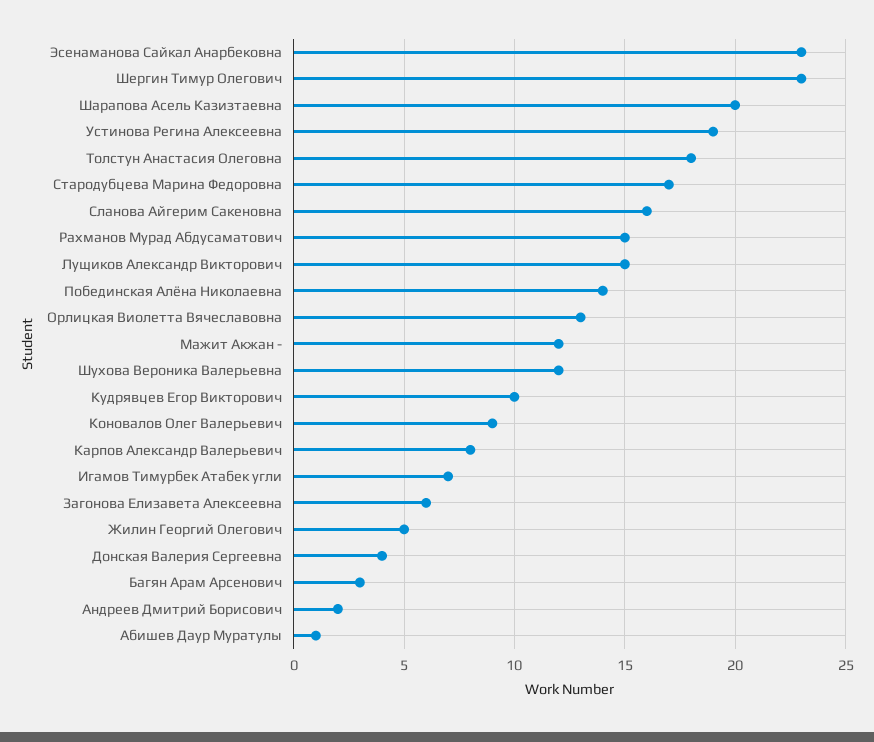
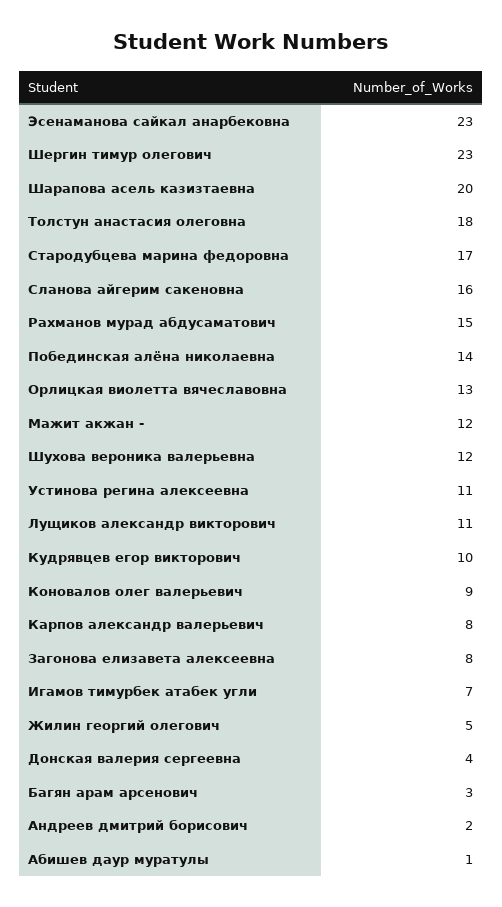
Устинова Регина Алексеевна: 19 -> 11
Лущиков Александр Викторович: 15 -> 11
Загонова Елизавета Алексеевна: 6 -> 8

